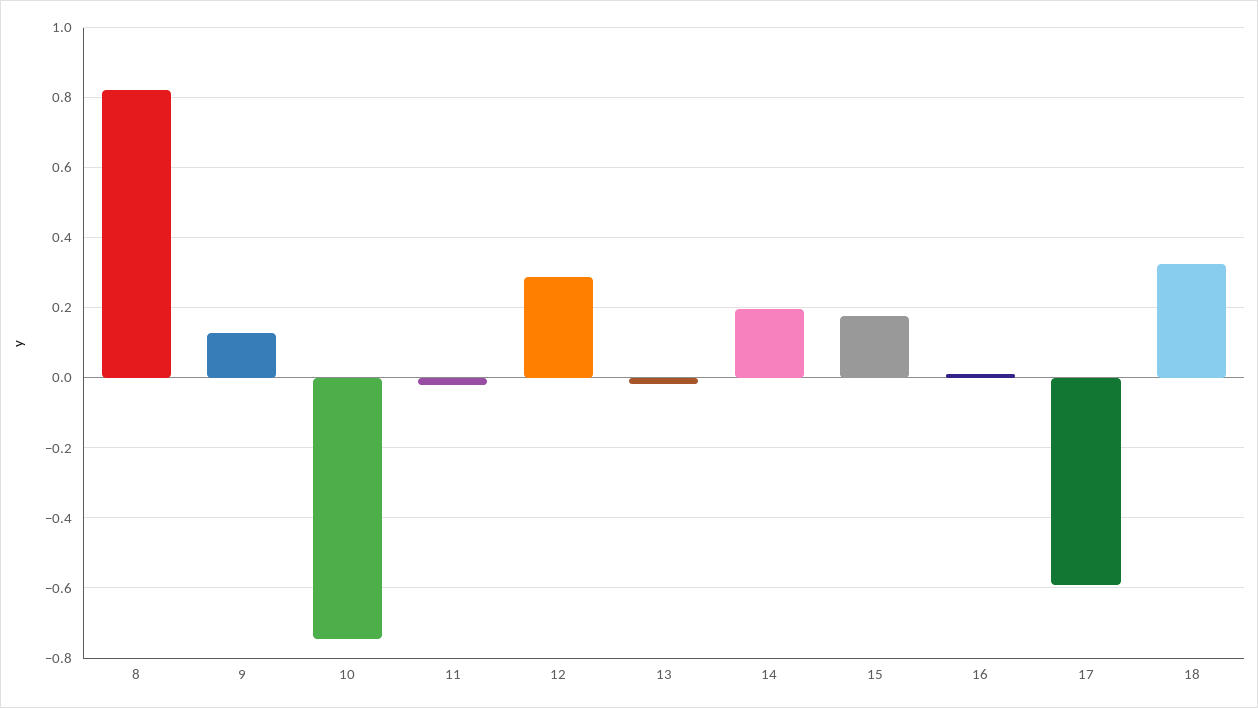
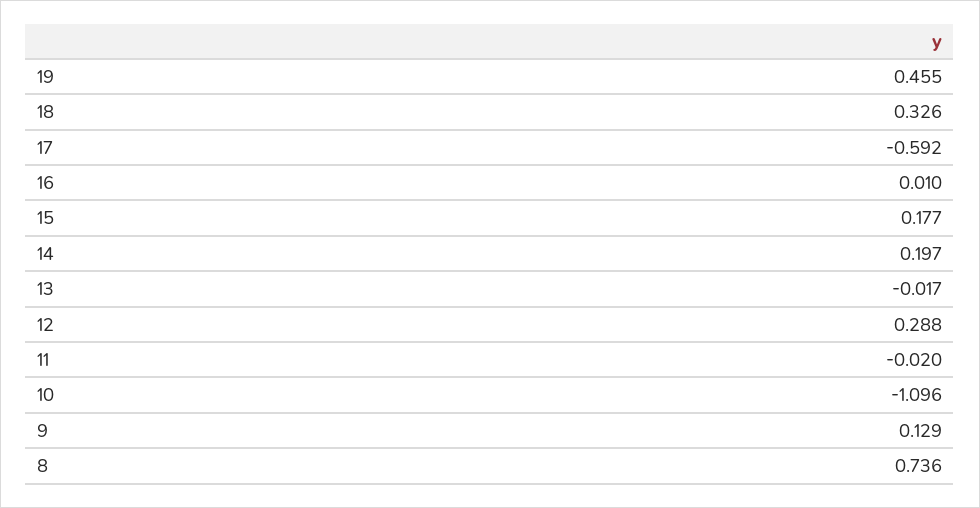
8: 0.82 -> 0.736
10: -0.74 -> -1.096
19: none -> 0.455

